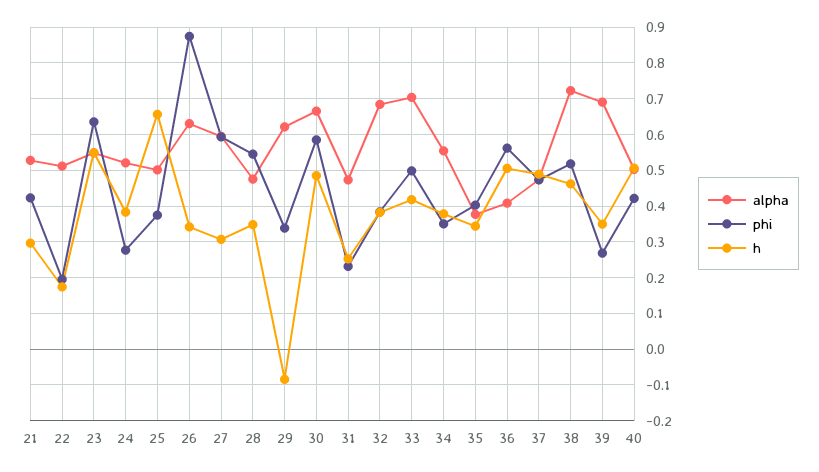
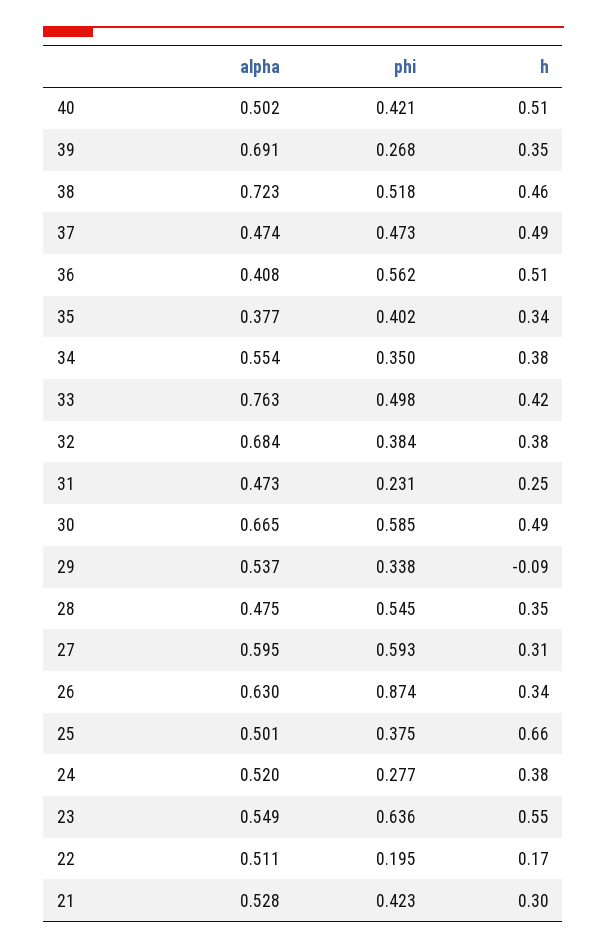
alpha, 29: 0.62 -> 0.537
alpha, 33: 0.7 -> 0.763

